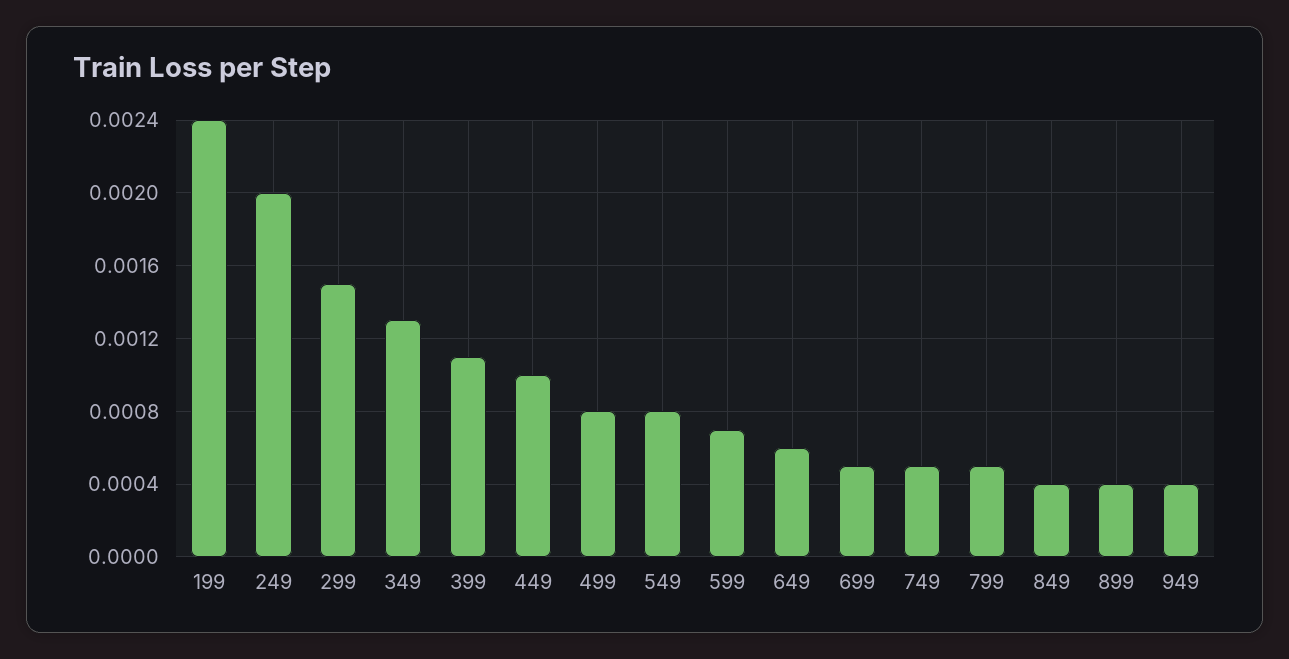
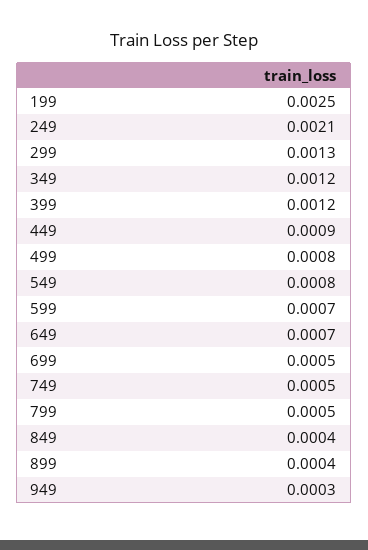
199: 0.0024 -> 0.0025
249: 0.002 -> 0.0021
299: 0.0015 -> 0.0013
349: 0.0013 -> 0.0012
399: 0.0011 -> 0.0012
449: 0.001 -> 0.0009
649: 0.0006 -> 0.0007
949: 0.0004 -> 0.0003

